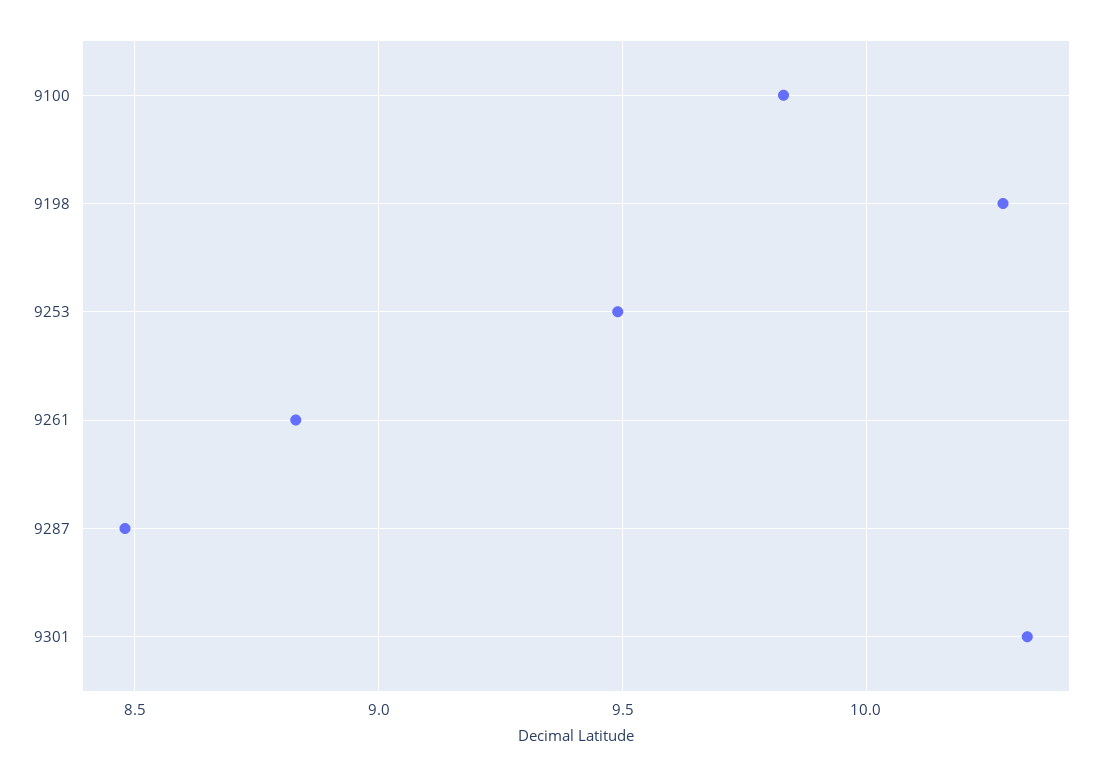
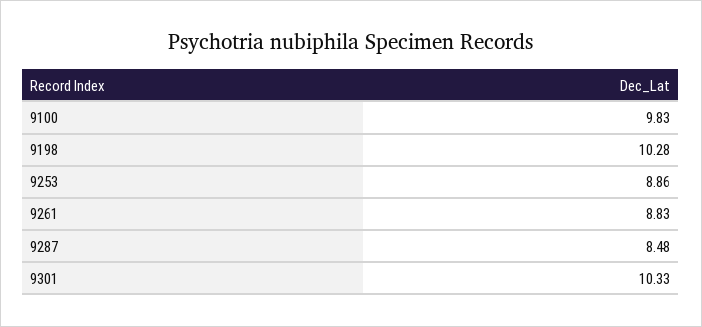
9253: 9.5 -> 8.86

